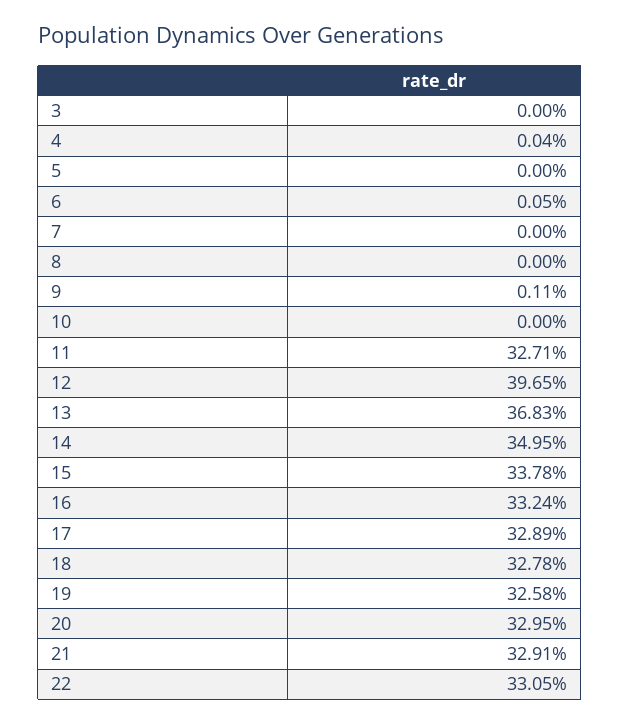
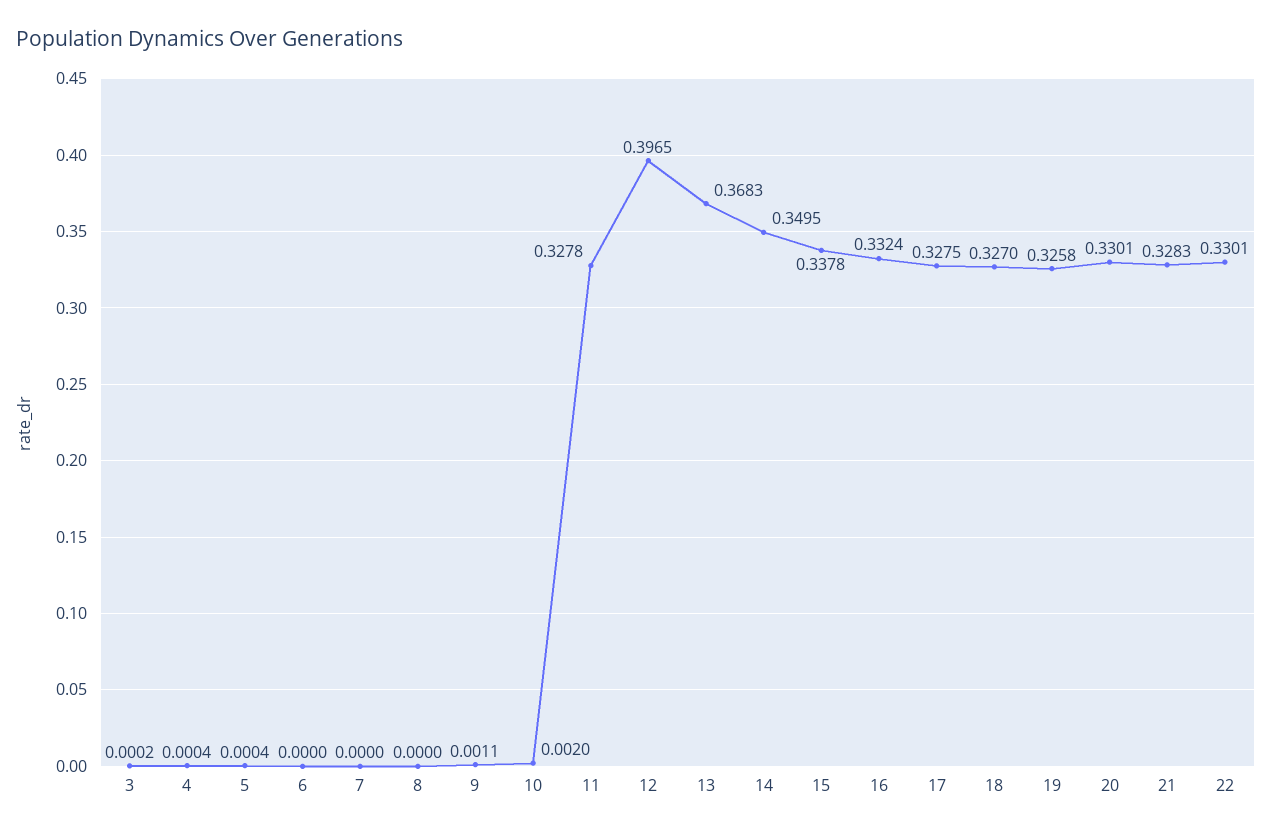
3: 0 -> 0.0002
5: 0 -> 0.0004
6: 0.0005 -> 0
10: 0 -> 0.002
11: 0.3271 -> 0.3278
17: 0.3289 -> 0.3275
18: 0.3278 -> 0.327
20: 0.3295 -> 0.3301
21: 0.3291 -> 0.3283
22: 0.3305 -> 0.3301

